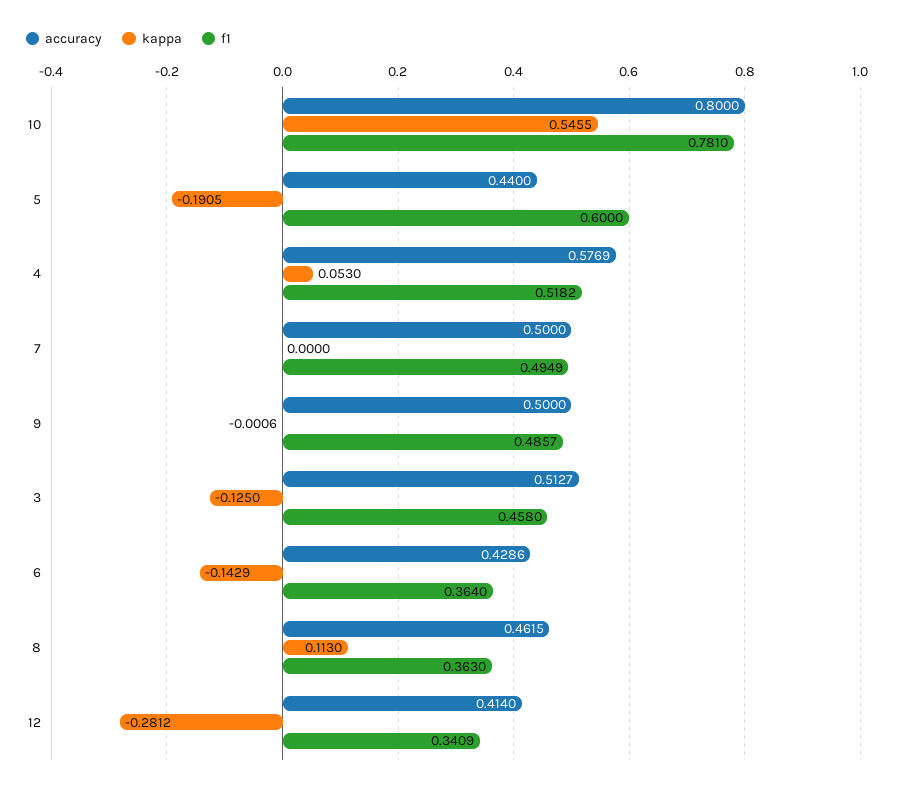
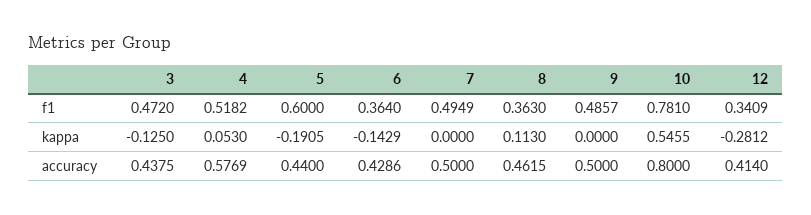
kappa, 9: -0.0006 -> 0
accuracy, 3: 0.5127 -> 0.4375
f1, 3: 0.458 -> 0.472

